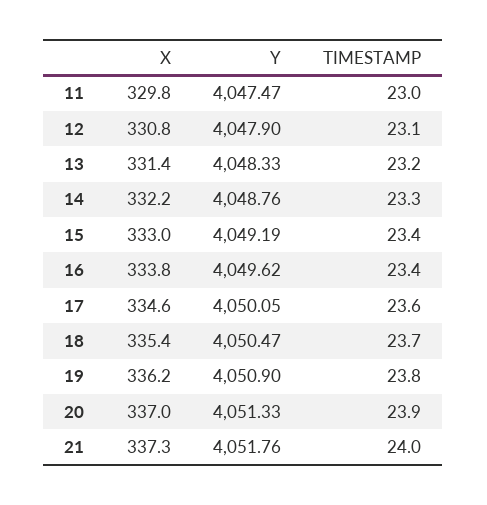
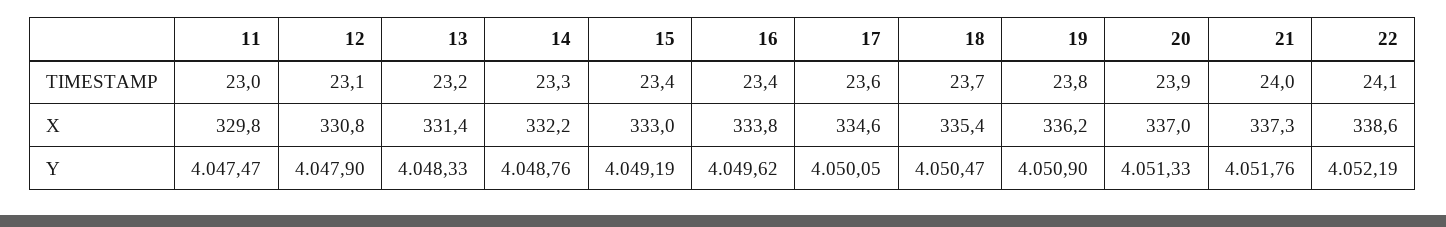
TIMESTAMP, 22: none -> 24.1
X, 22: none -> 338.6
Y, 22: none -> 4052.19

